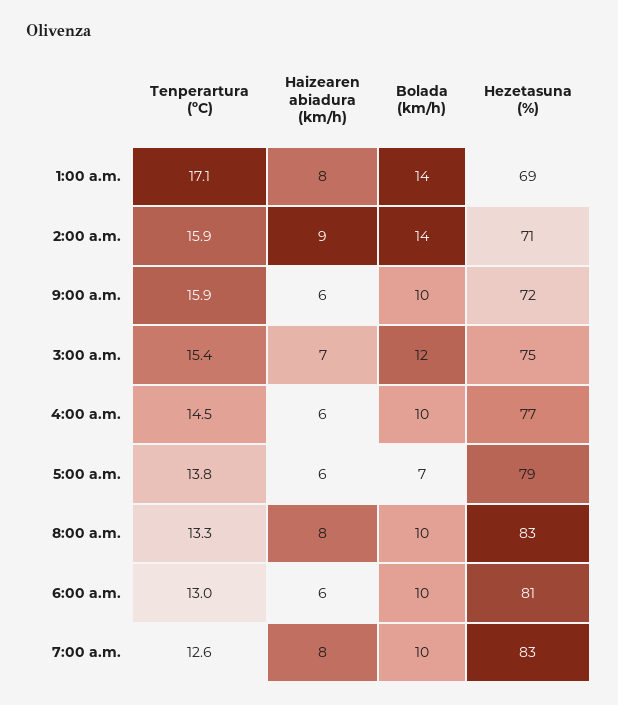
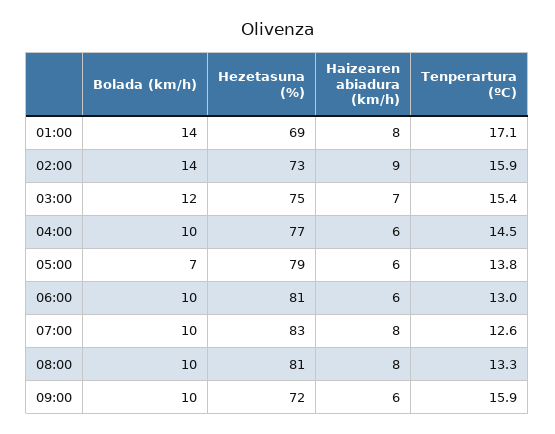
Hezetasuna (%), 2:00 a.m.: 71 -> 73
Hezetasuna (%), 8:00 a.m.: 83 -> 81

